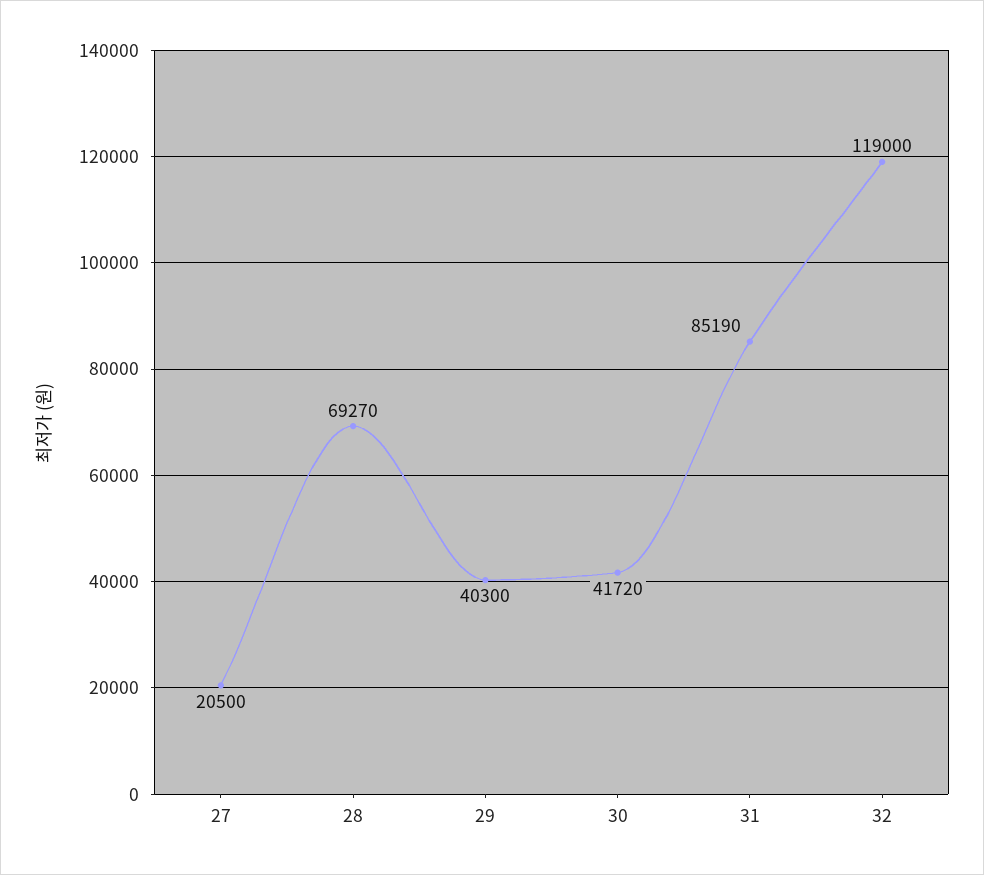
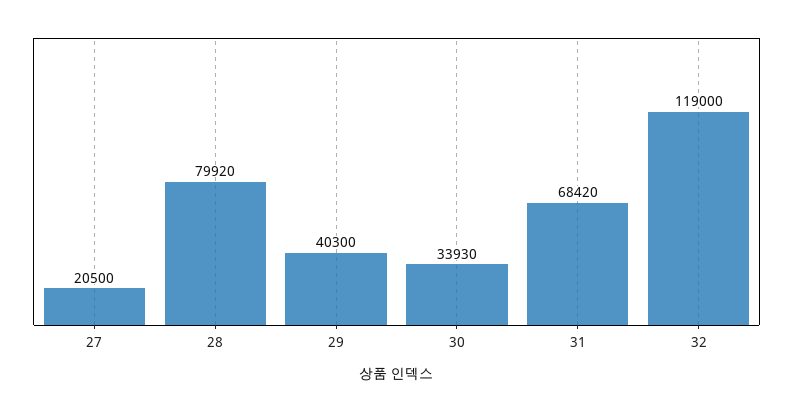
28: 69270 -> 79920
30: 41720 -> 33930
31: 85190 -> 68420

